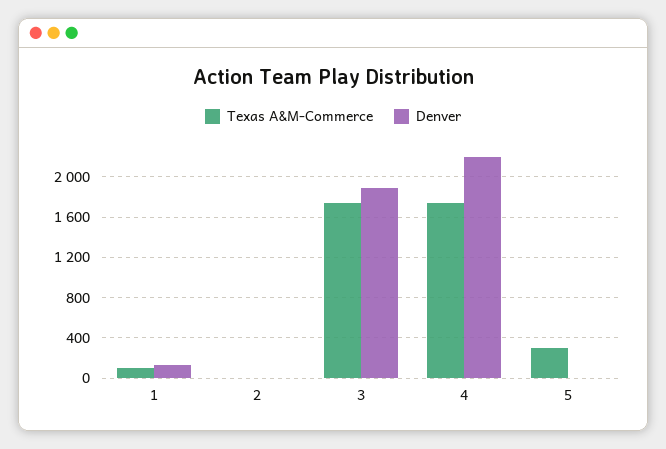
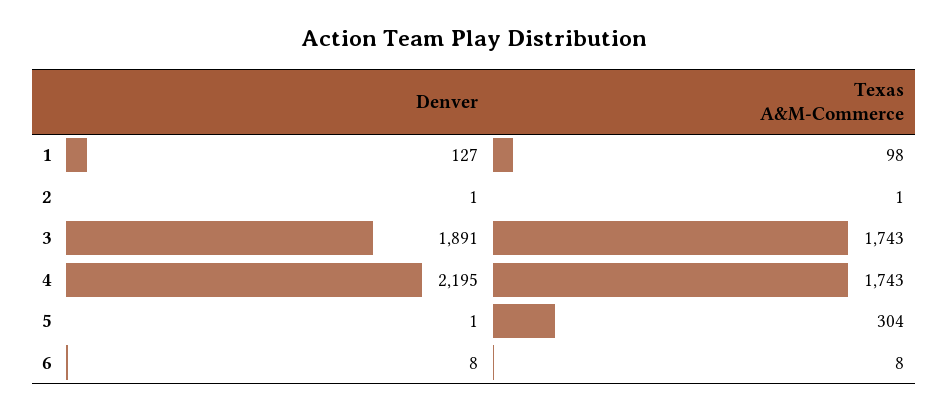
Denver, 6: none -> 8
Texas A&M-Commerce, 6: none -> 8

